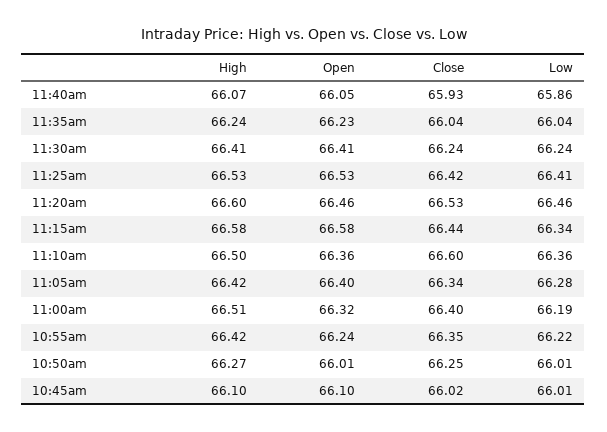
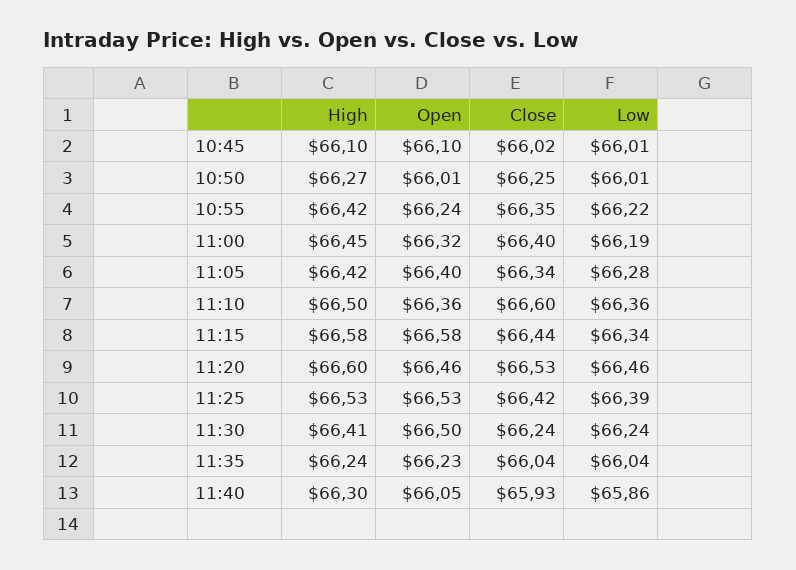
High, 11:40am: 66.07 -> 66.3
Open, 11:30am: 66.41 -> 66.5
Low, 11:25am: 66.41 -> 66.39
High, 11:00am: 66.51 -> 66.45

